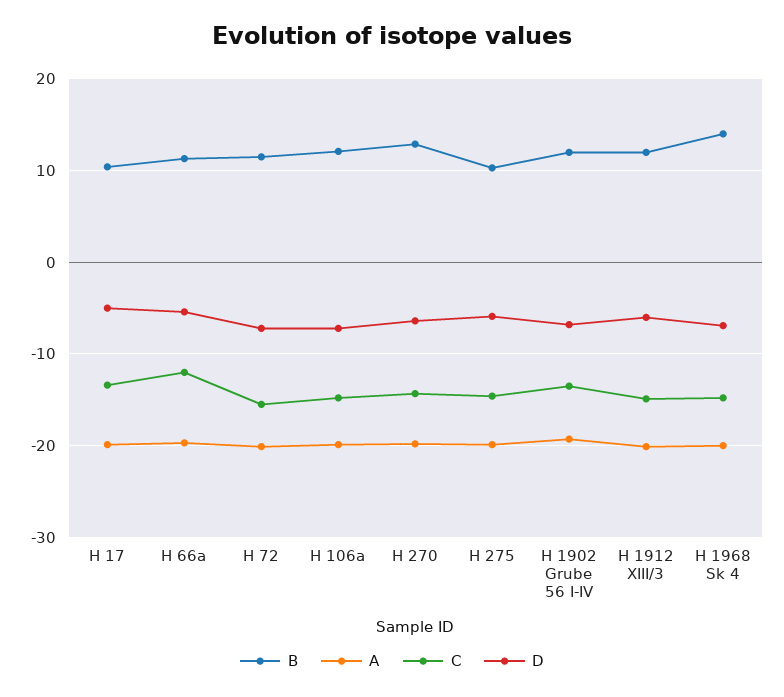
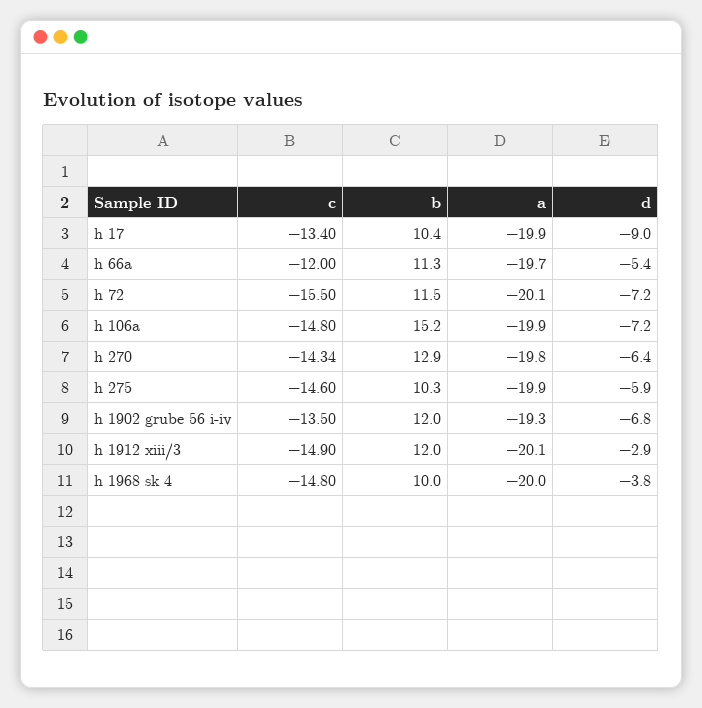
D, H 17: -5 -> -9
B, H 106a: 12 -> 15.2
D, H 1912 XIII/3: -6 -> -2.9
B, H 1968 Sk 4: 14 -> 10
D, H 1968 Sk 4: -7 -> -3.8

